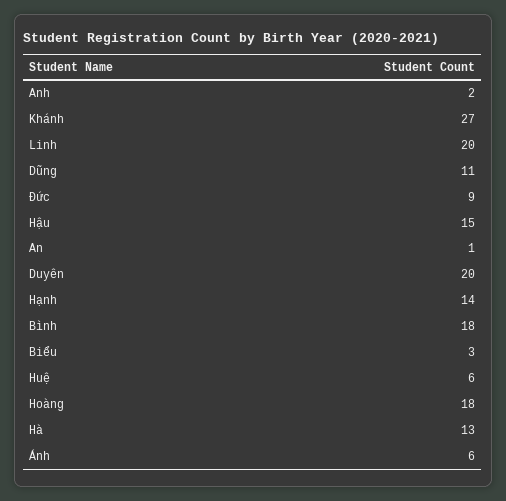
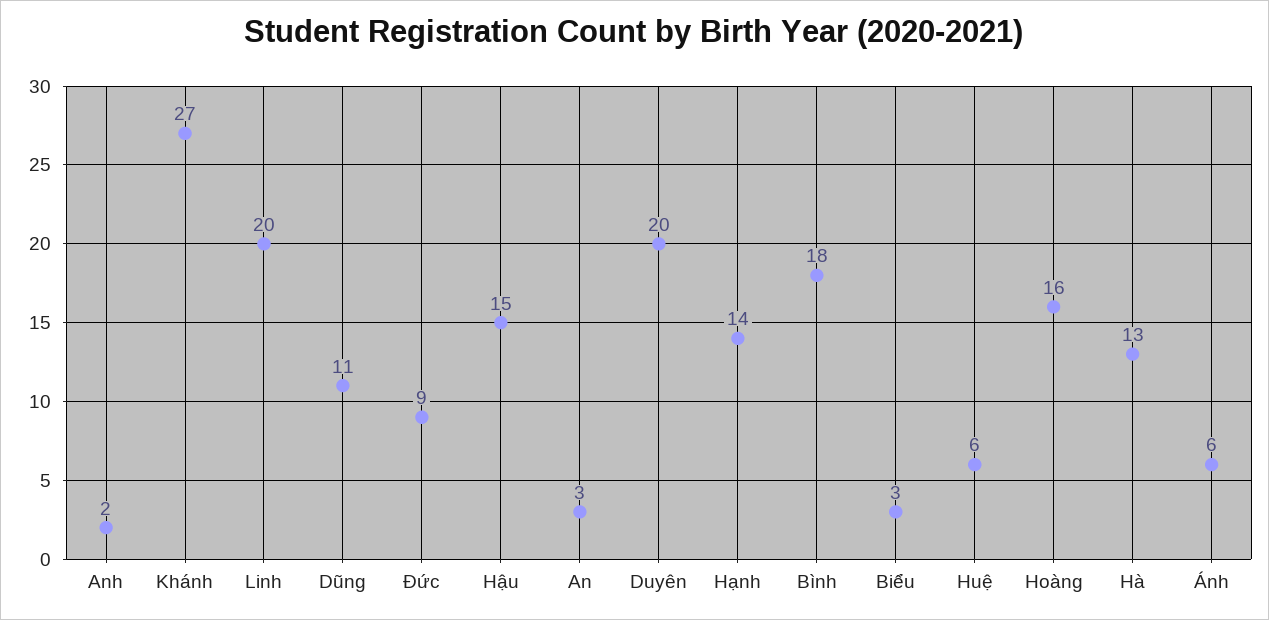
An: 1 -> 3
Hoàng: 18 -> 16

